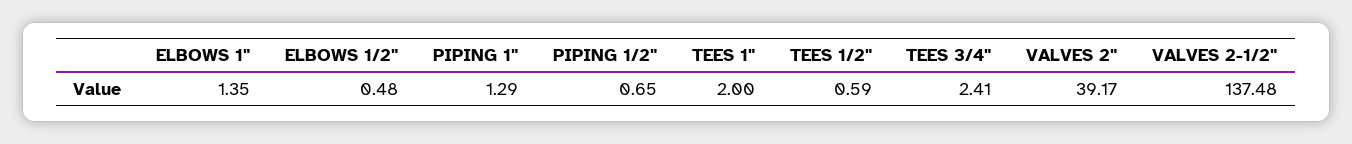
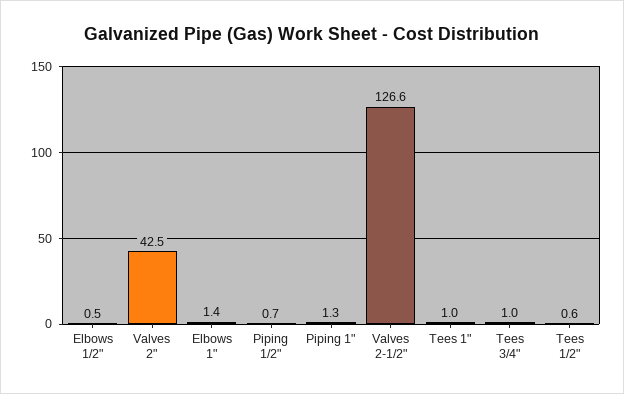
TEES 1": 2 -> 1
TEES 3/4": 2.41 -> 1
VALVES 2": 39.17 -> 42.5
VALVES 2-1/2": 137.48 -> 126.6

